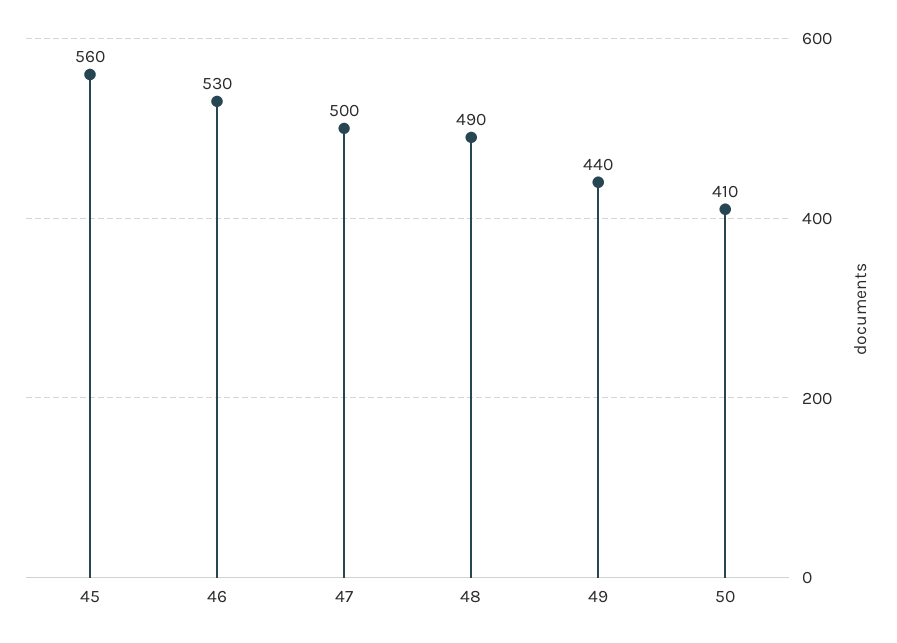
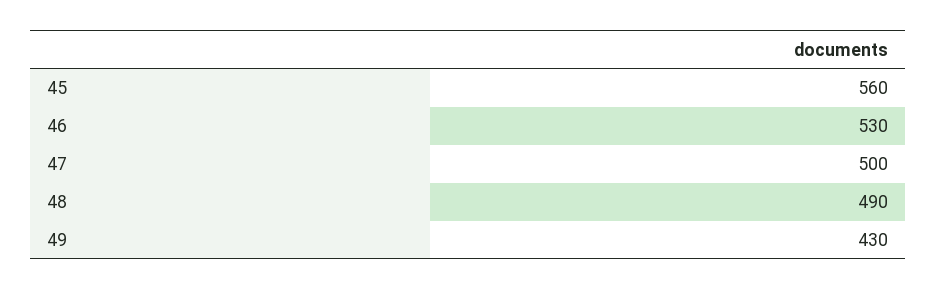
49: 440 -> 430
50: 410 -> none

